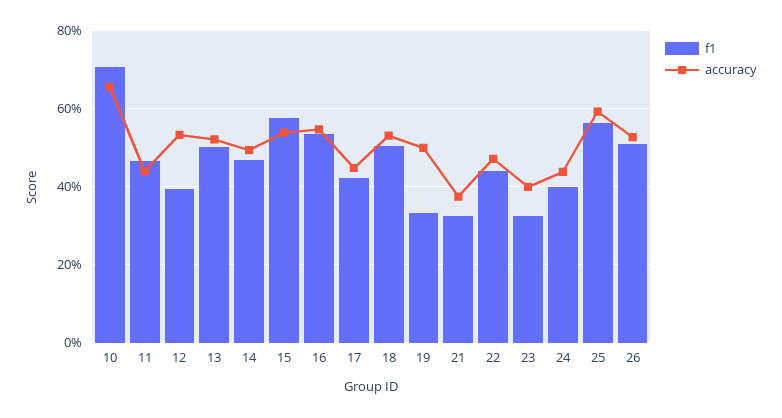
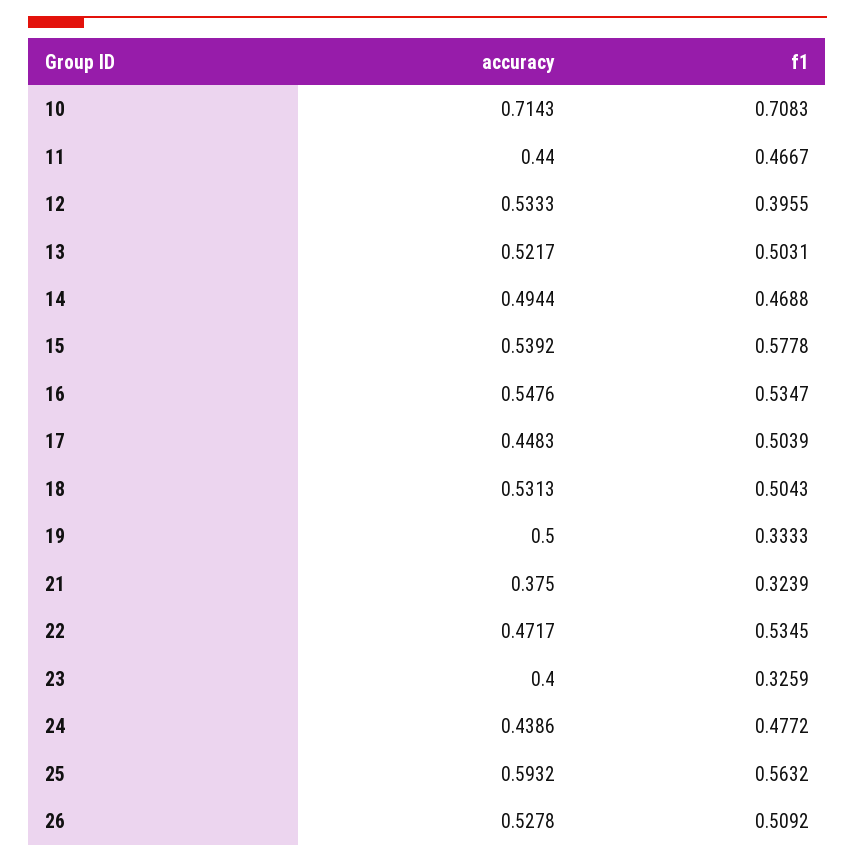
accuracy, 10: 0.66 -> 0.7143
f1, 17: 0.42 -> 0.5039
f1, 22: 0.44 -> 0.5345
f1, 24: 0.4 -> 0.4772

